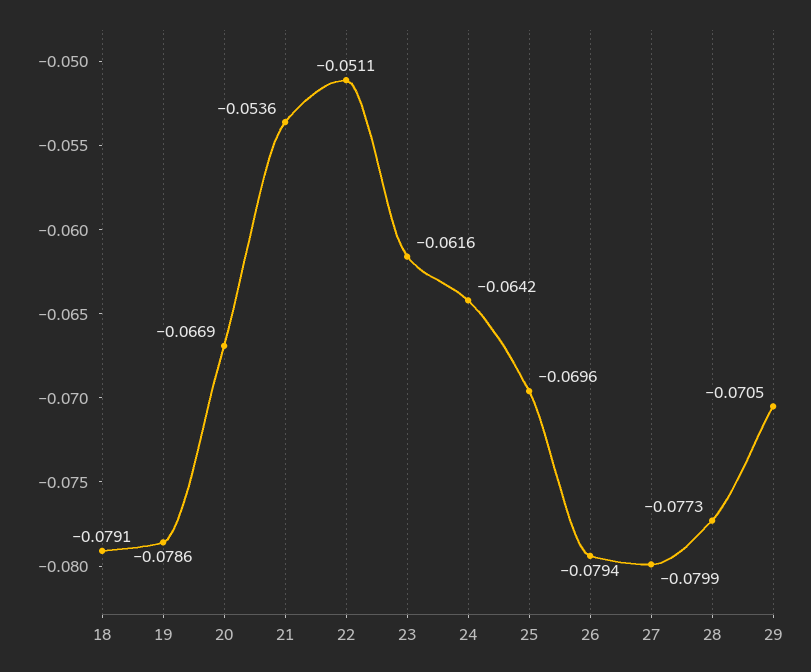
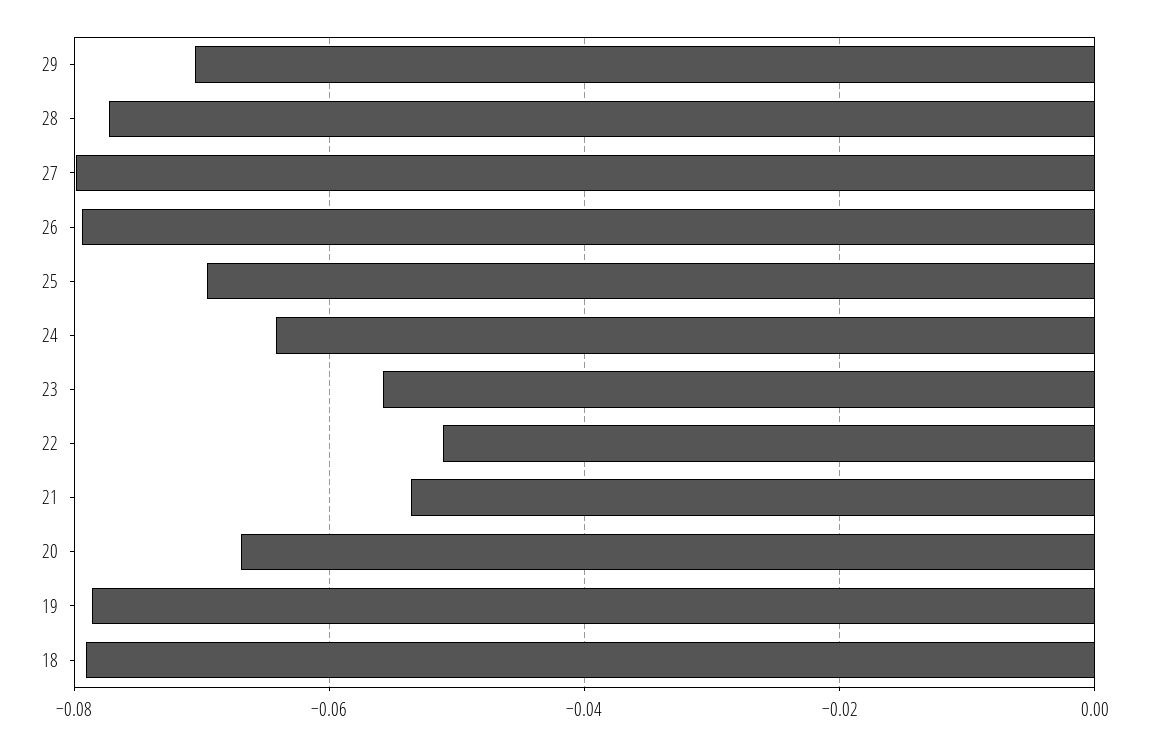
23: -0.0616 -> -0.056

